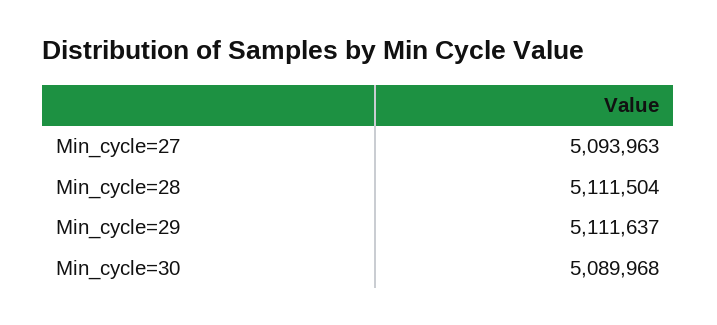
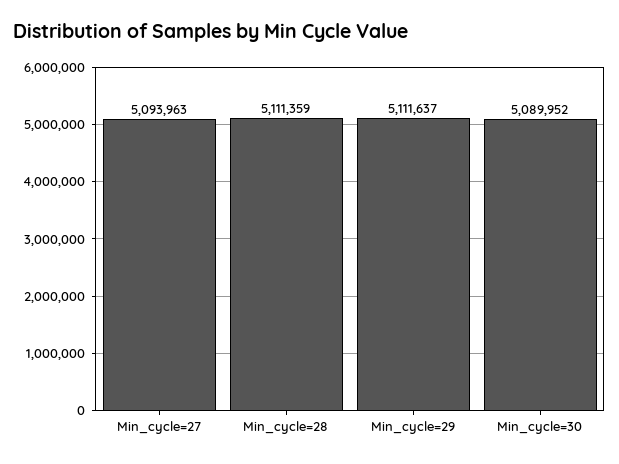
Min_cycle=28: 5111504 -> 5111359
Min_cycle=30: 5089968 -> 5089952

